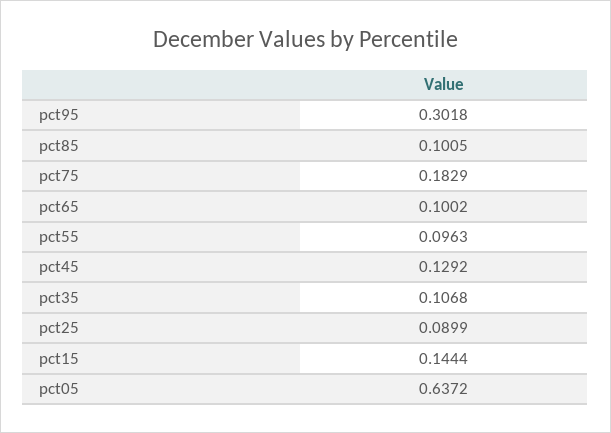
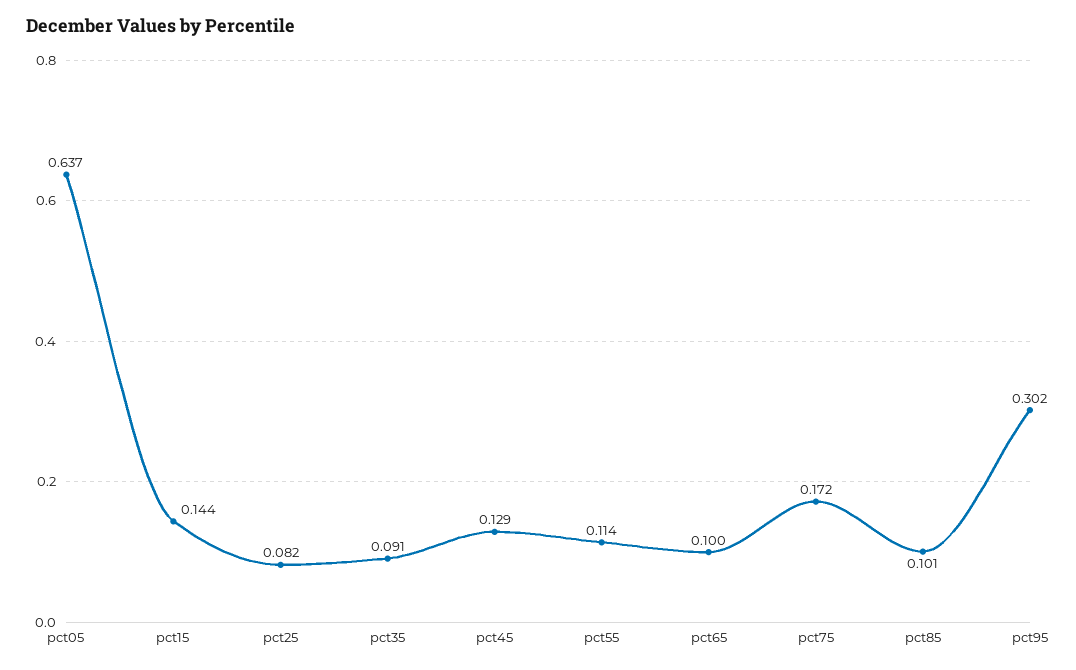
pct75: 0.1829 -> 0.172
pct55: 0.0963 -> 0.114
pct35: 0.1068 -> 0.091
pct25: 0.0899 -> 0.082

